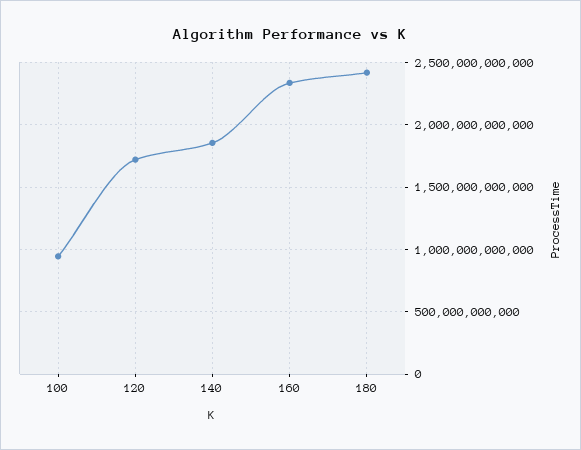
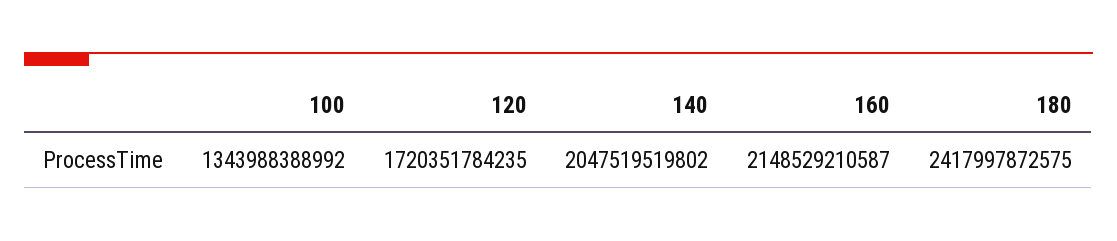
100: 950000000000 -> 1343988388992
140: 1850000000000 -> 2047519519802
160: 2350000000000 -> 2148529210587

